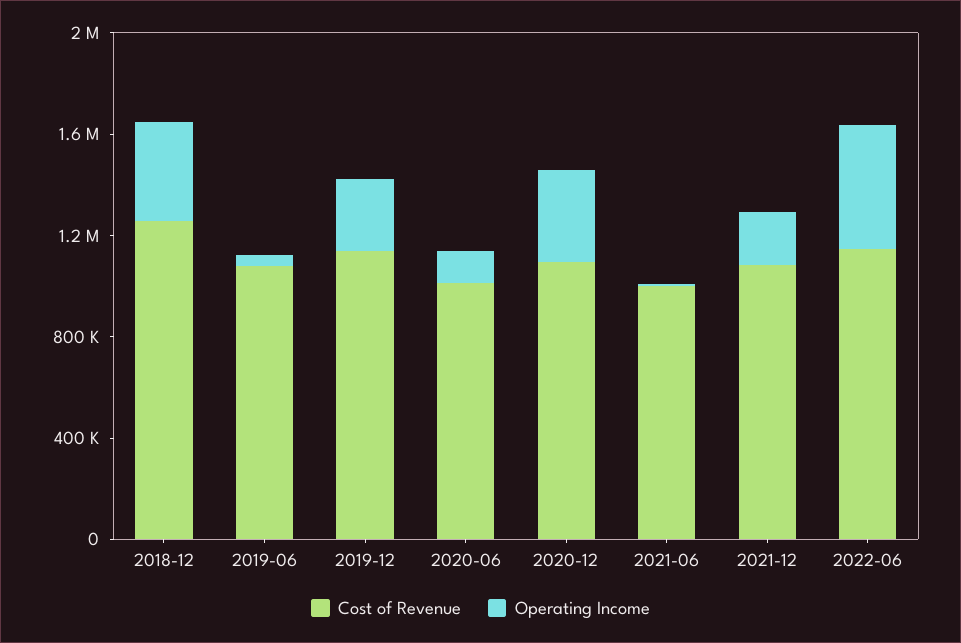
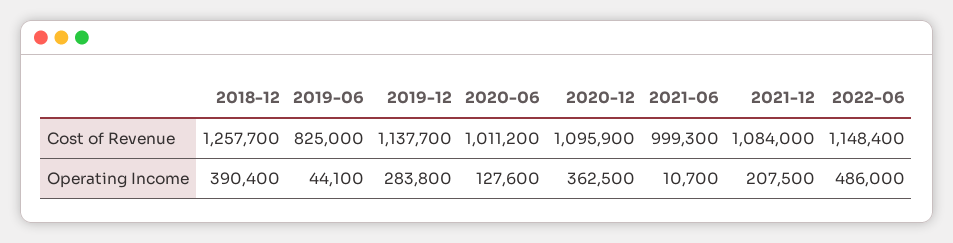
Cost of Revenue, 2019-06: 1100000 -> 825000

